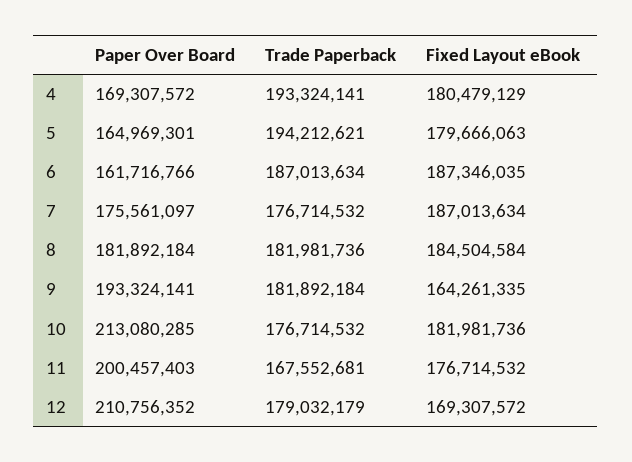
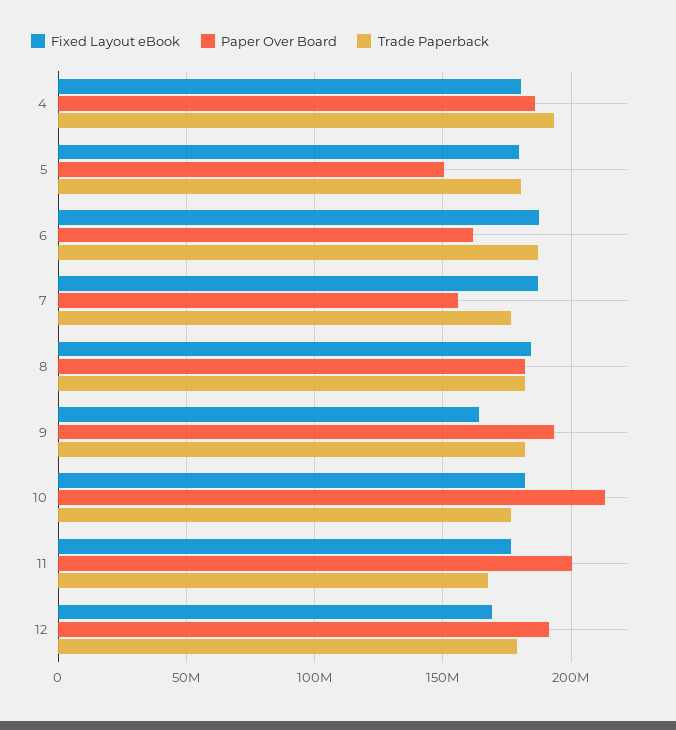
Paper Over Board, 4: 169307572 -> 185000000
Paper Over Board, 5: 164969301 -> 150000000
Trade Paperback, 5: 194212621 -> 180000000
Paper Over Board, 7: 175561097 -> 155000000
Paper Over Board, 12: 210756352 -> 190000000

